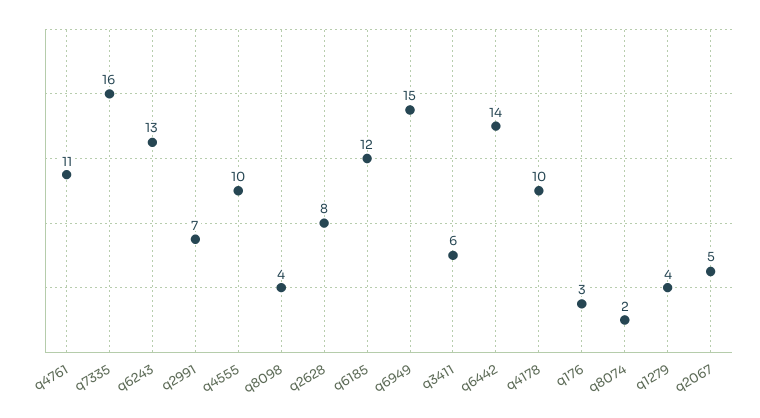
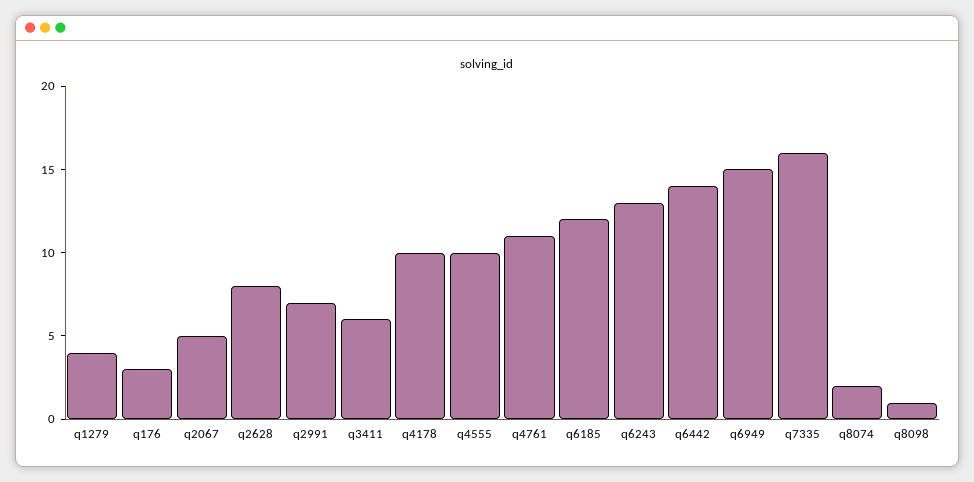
q8098: 4 -> 1

